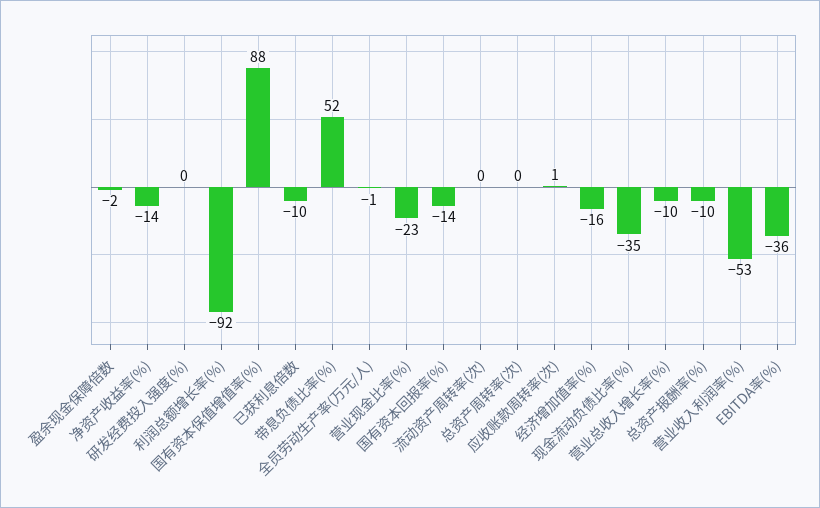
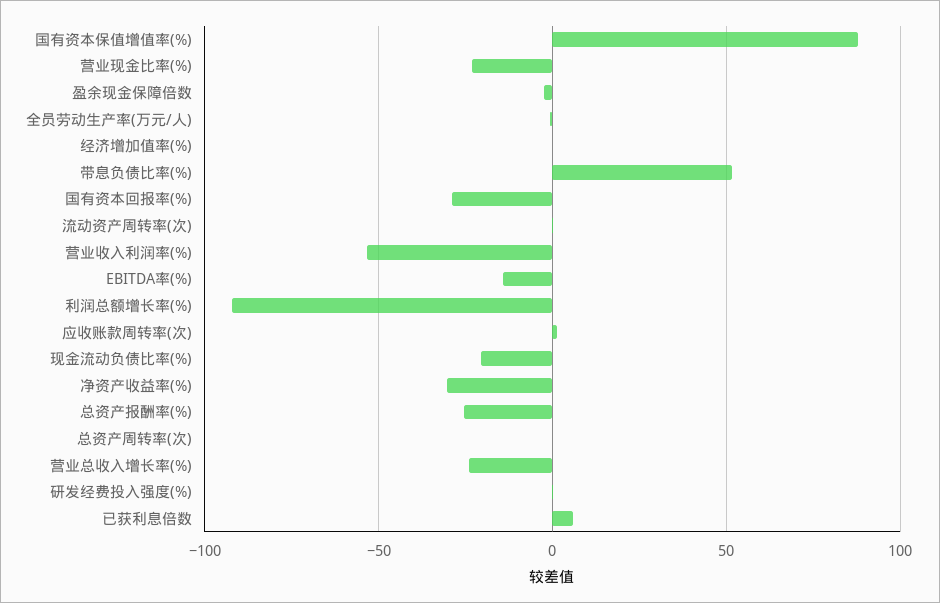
净资产收益率(%): -14 -> -30
已获利息倍数: -10 -> 5
国有资本回报率(%): -14 -> -30
经济增加值率(%): -16 -> 0
现金流动负债比率(%): -35 -> -20
营业总收入增长率(%): -10 -> -25
总资产报酬率(%): -10 -> -25
EBITDA率(%): -36 -> -15

